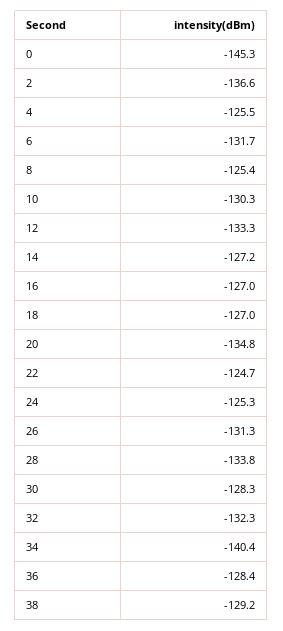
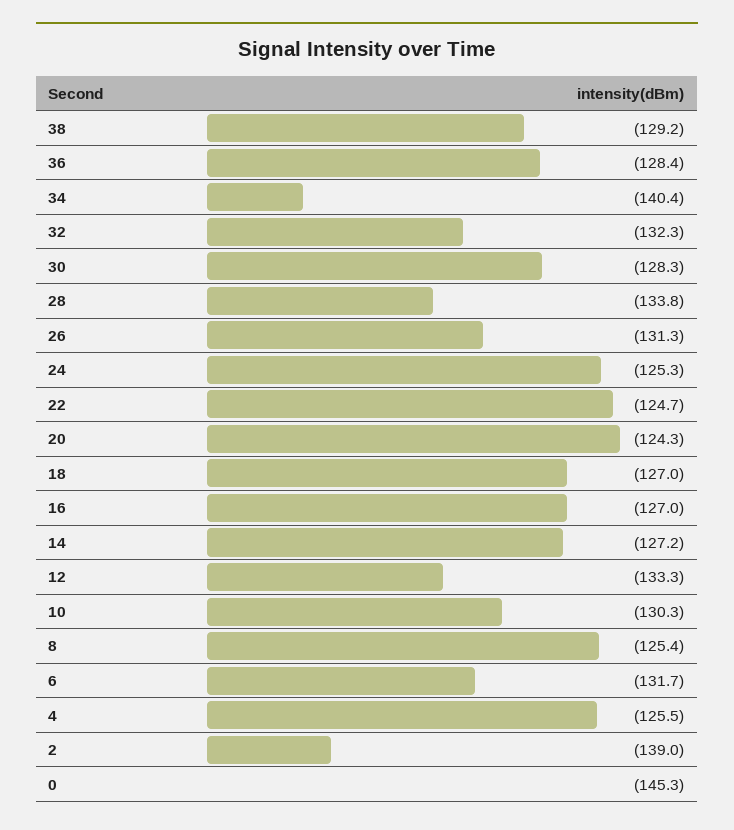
2: -136.6 -> -139
20: -134.8 -> -124.3

